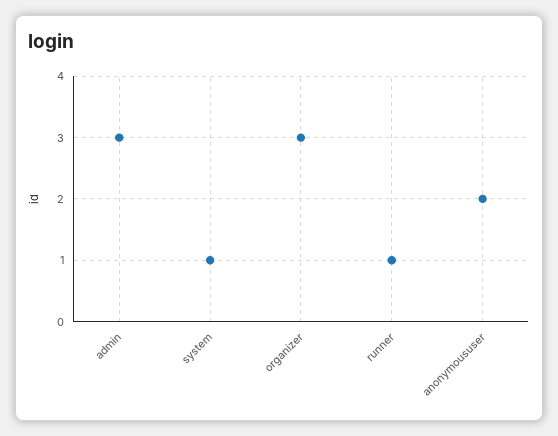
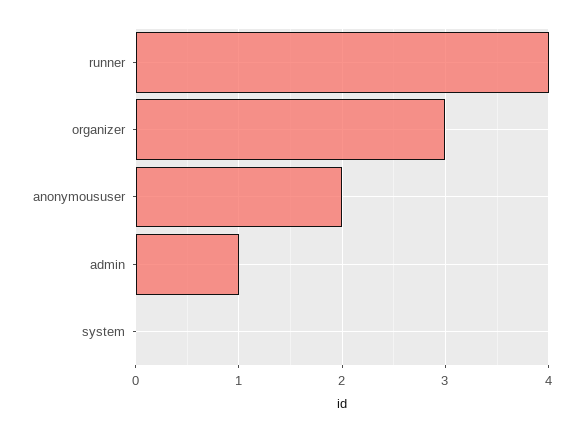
admin: 3 -> 1
system: 1 -> 0
runner: 1 -> 4

